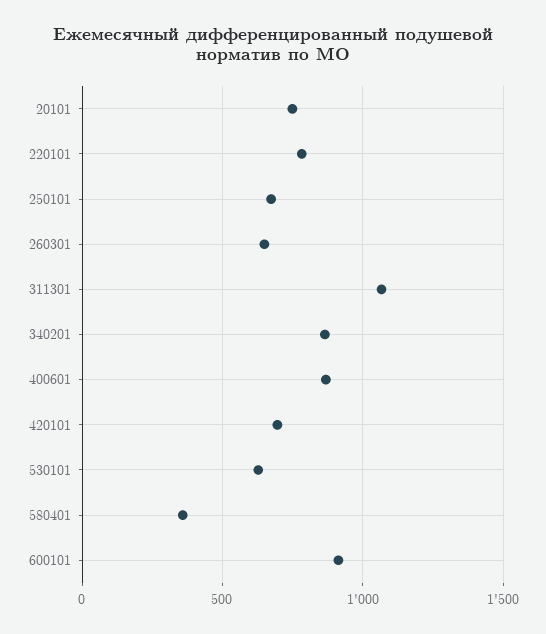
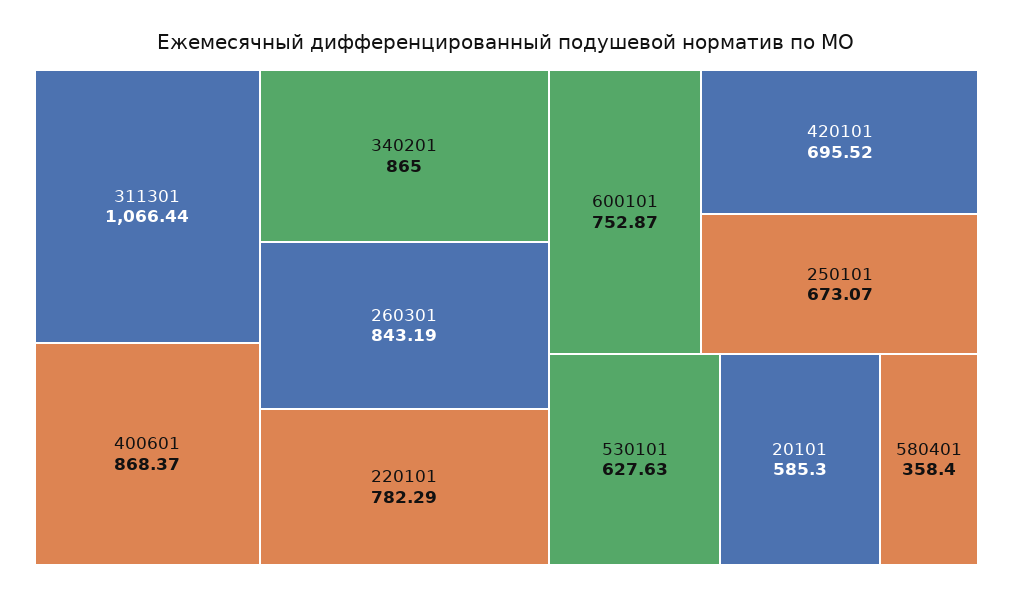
20101: 750 -> 585.3
260301: 650 -> 843.19
600101: 900 -> 752.87

